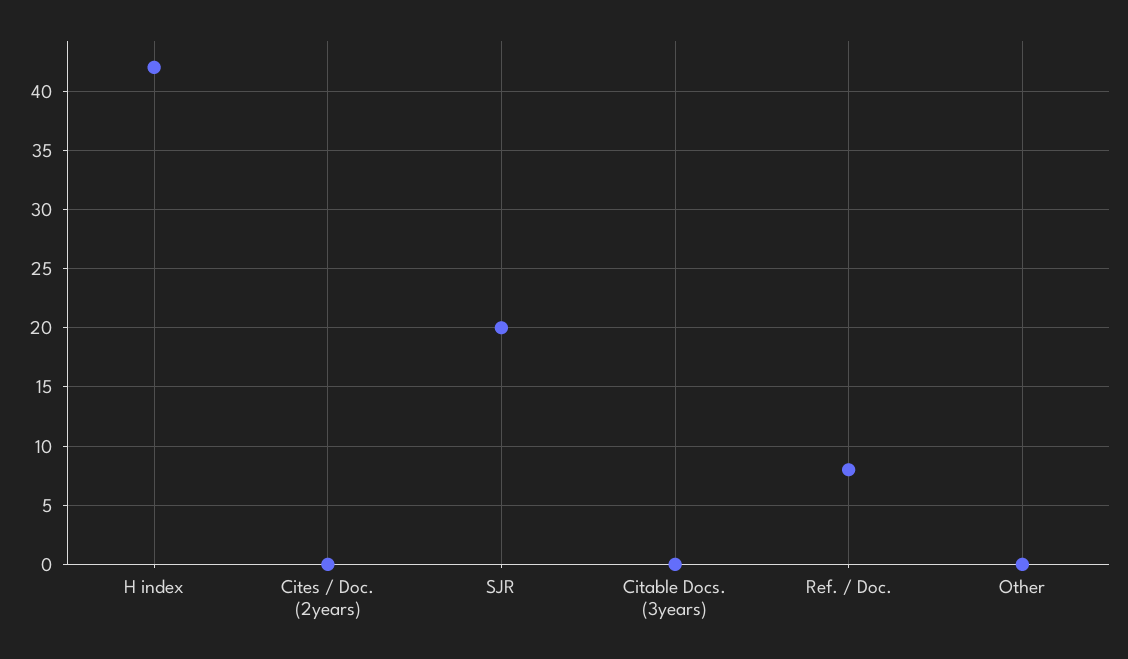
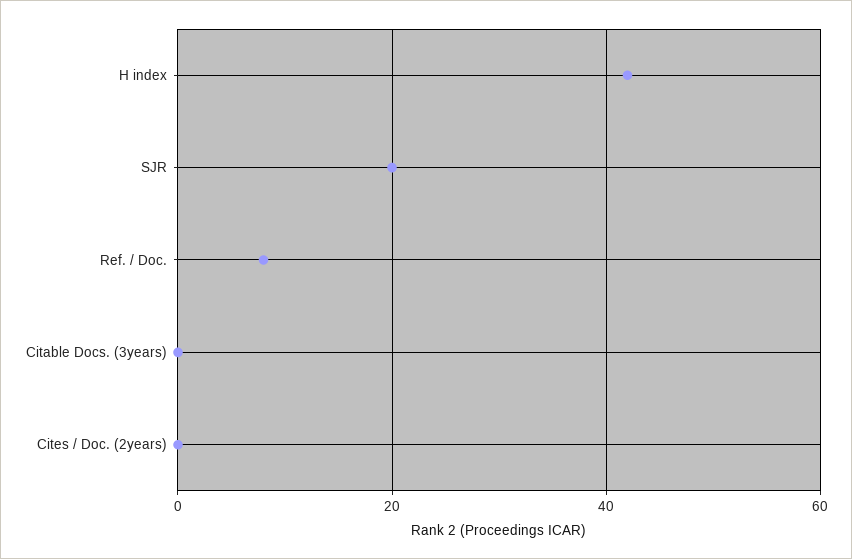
Other: 0 -> none

